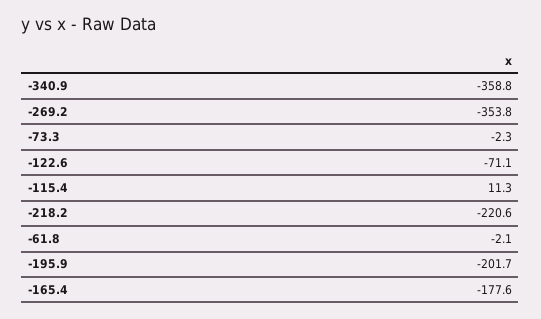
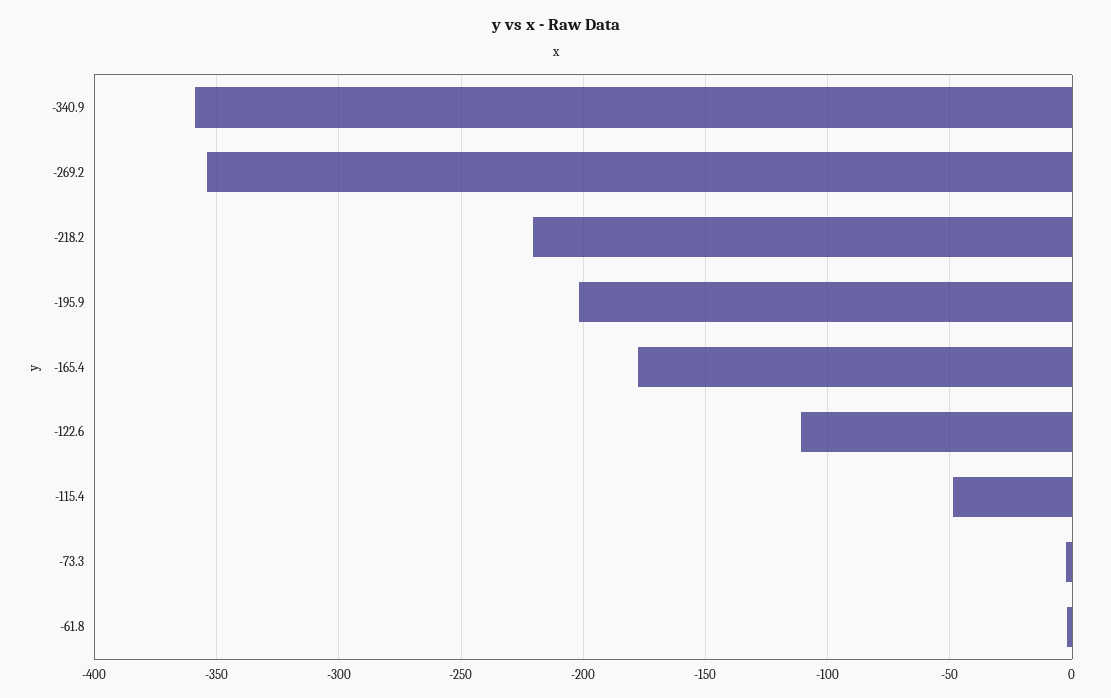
-122.6: -71.1 -> -110
-115.4: 11.3 -> -50

